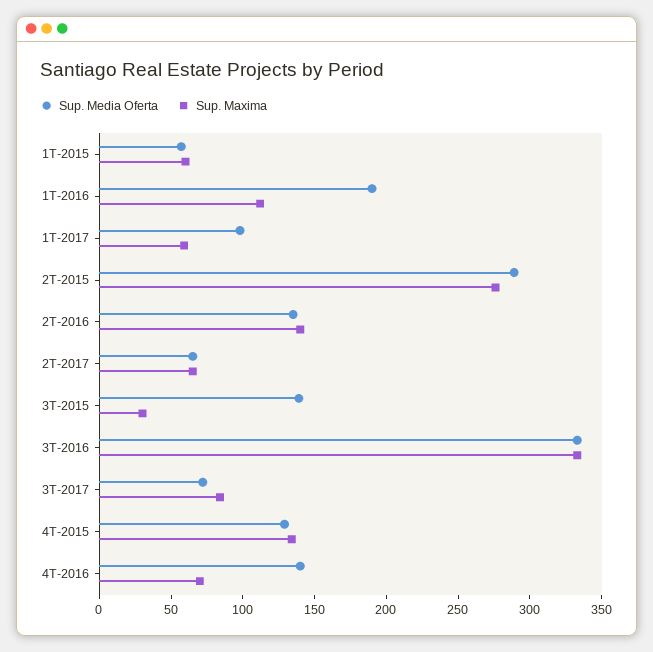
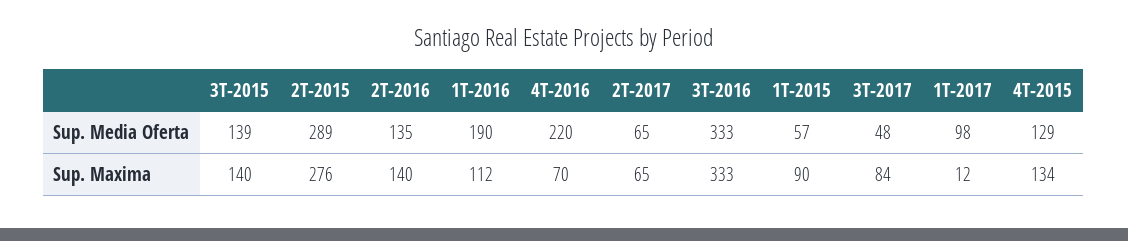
Sup. Maxima, 1T-2015: 60 -> 90
Sup. Maxima, 1T-2017: 60 -> 12
Sup. Maxima, 3T-2015: 30 -> 140
Sup. Media Oferta, 3T-2017: 70 -> 48
Sup. Media Oferta, 4T-2016: 140 -> 220

